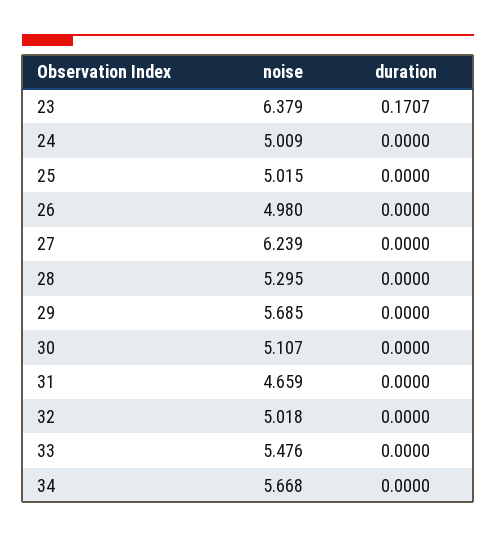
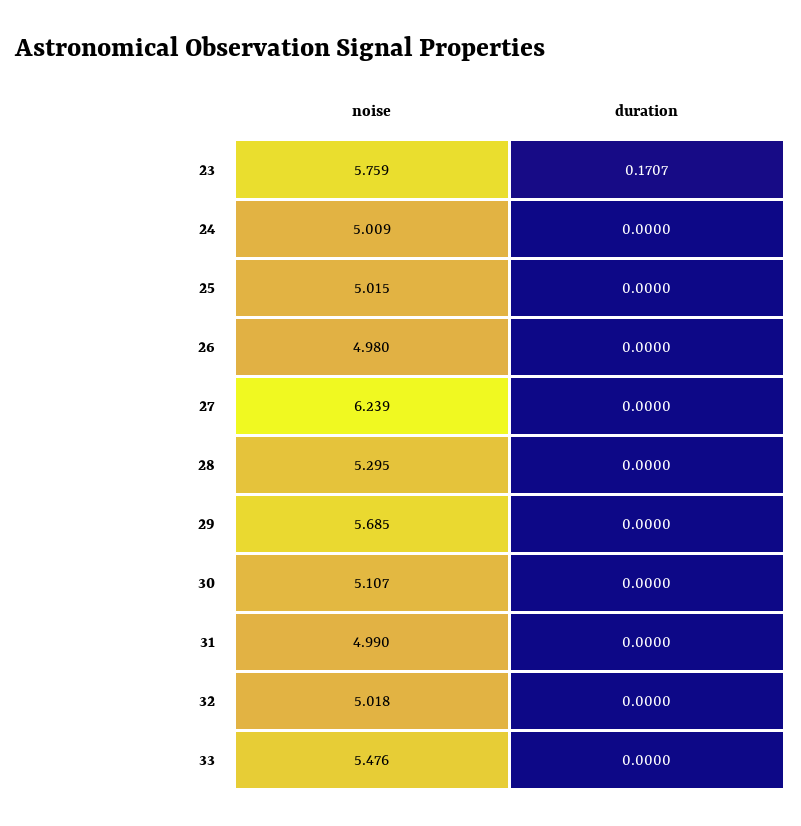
noise, 23: 6.379 -> 5.759
noise, 31: 4.659 -> 4.99
noise, 34: 5.668 -> none
duration, 34: 0 -> none

